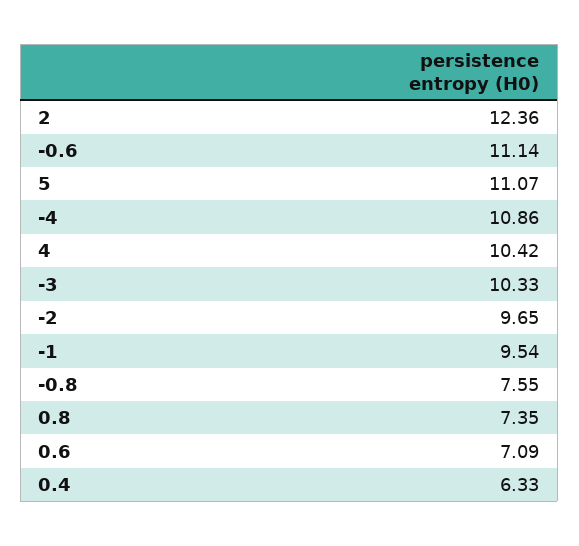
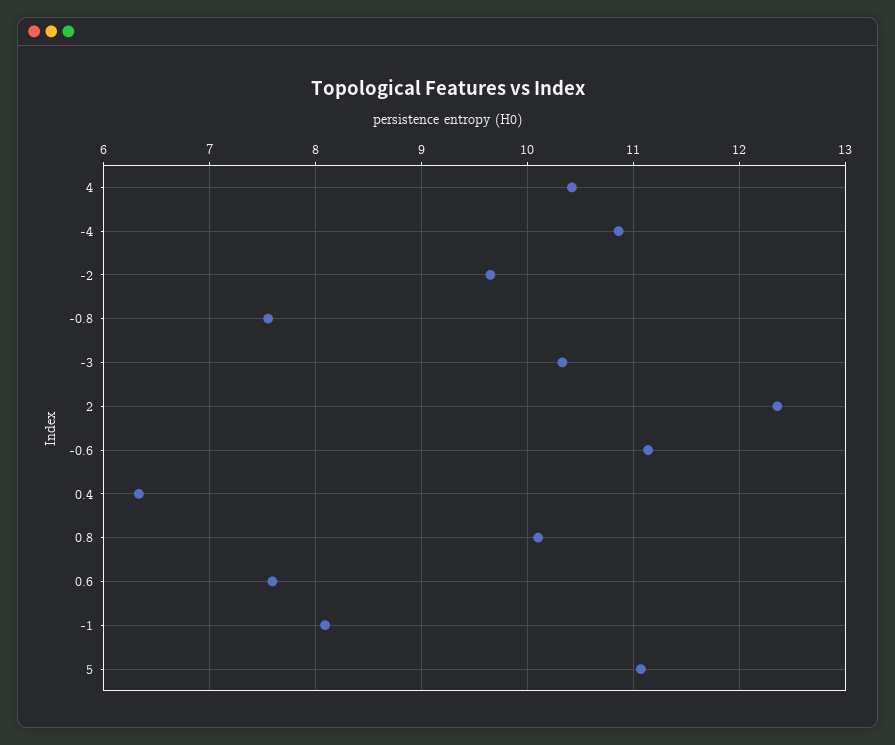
-1: 9.54 -> 8.1
0.8: 7.35 -> 10.1
0.6: 7.09 -> 7.6

